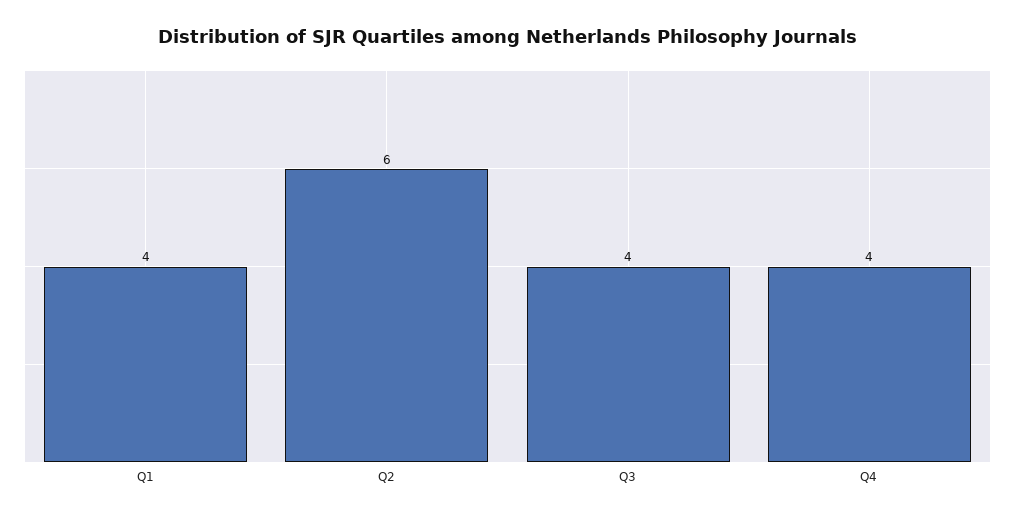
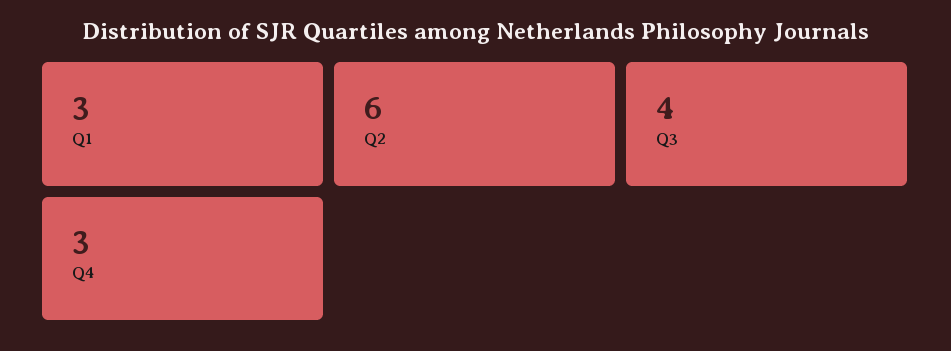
Q1: 4 -> 3
Q4: 4 -> 3

